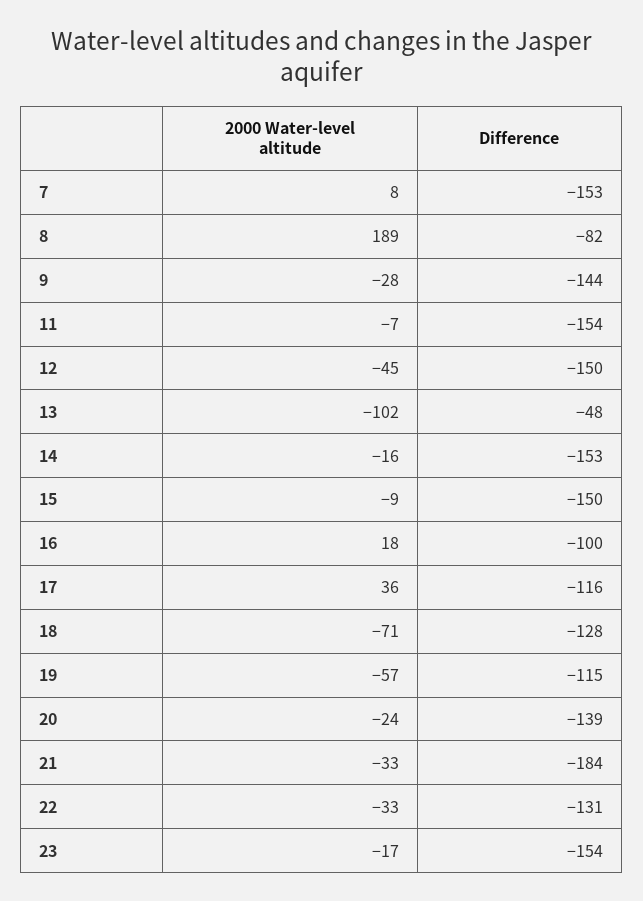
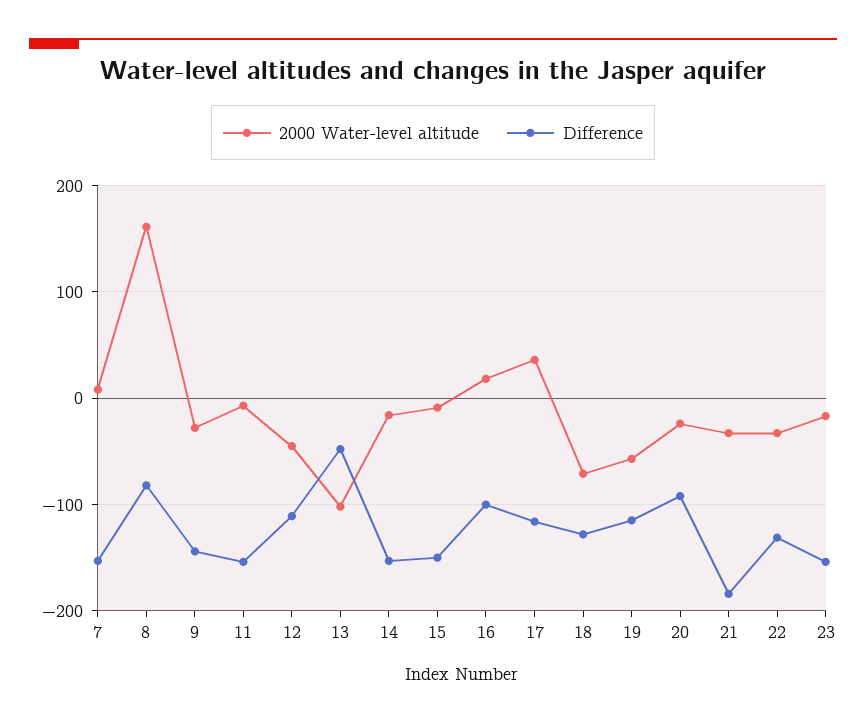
2000 Water-level altitude, 8: 189 -> 160
Difference, 12: -150 -> -110
Difference, 20: -139 -> -90

